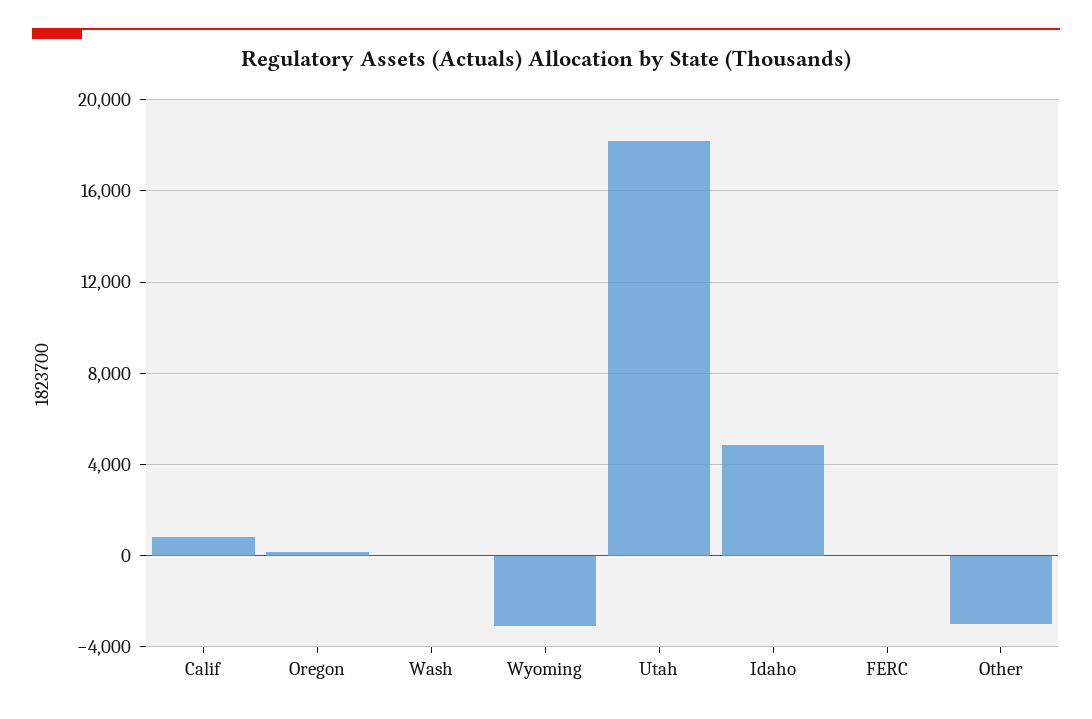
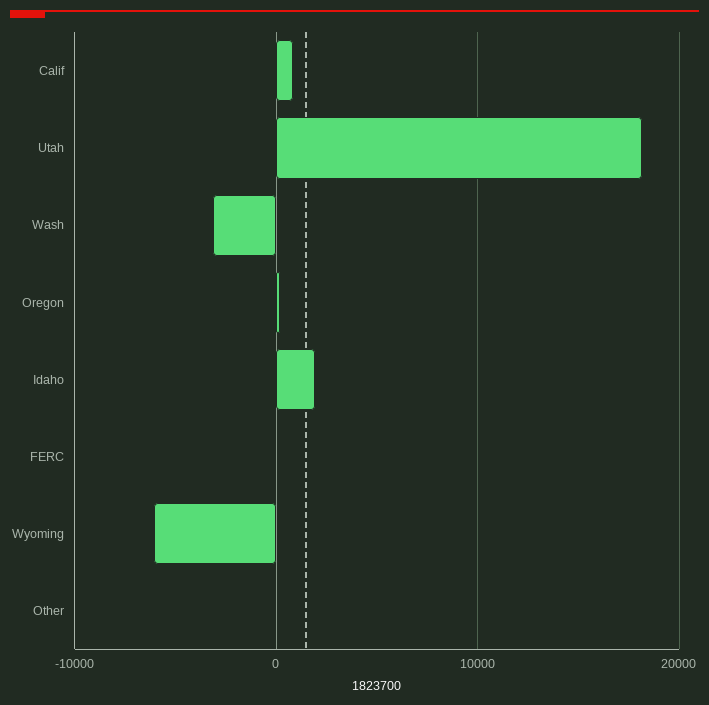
Wash: 0 -> -3000
Wyoming: -3000 -> -6000
Idaho: 5000 -> 2000
Other: -3000 -> 0

